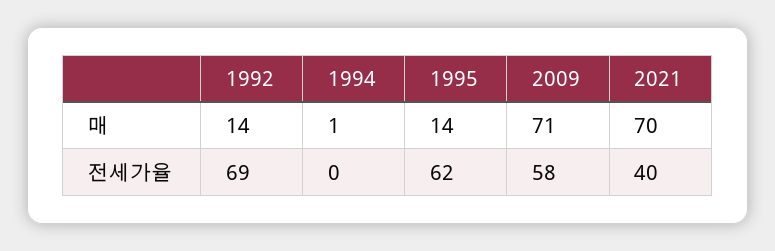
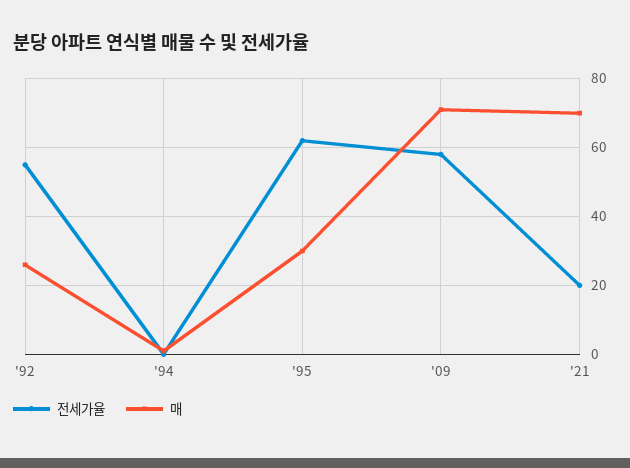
매, 1992: 14 -> 25
매, 1995: 14 -> 30
전세가율, 1992: 69 -> 55
전세가율, 2021: 40 -> 20

